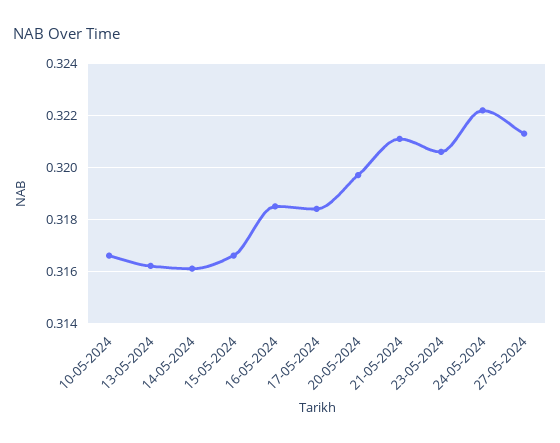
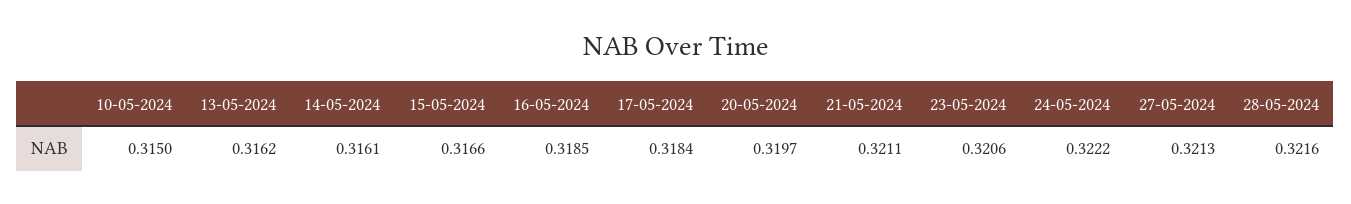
10-05-2024: 0.3165 -> 0.315
28-05-2024: none -> 0.3216

